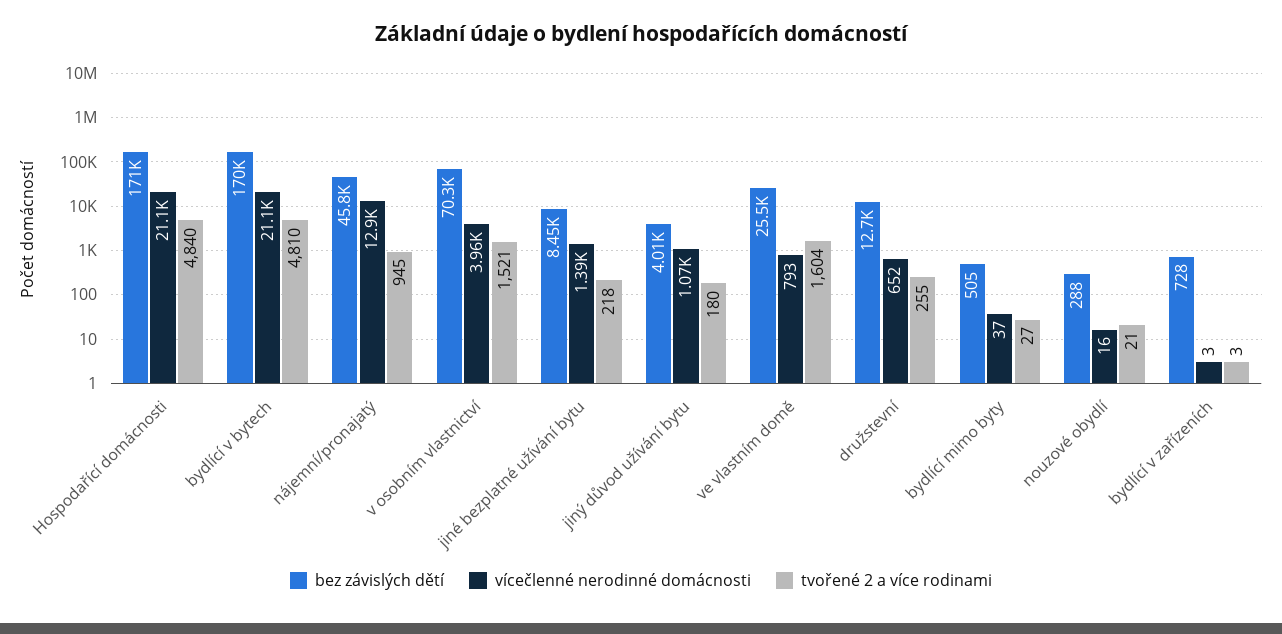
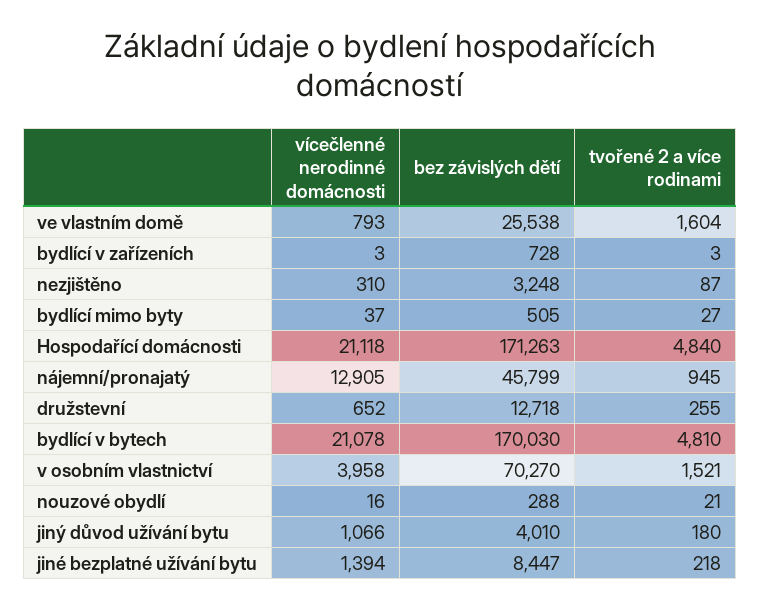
vícečlenné nerodinné domácnosti, nezjištěno: none -> 310
bez závislých dětí, nezjištěno: none -> 3248
tvořené 2 a více rodinami, nezjištěno: none -> 87

